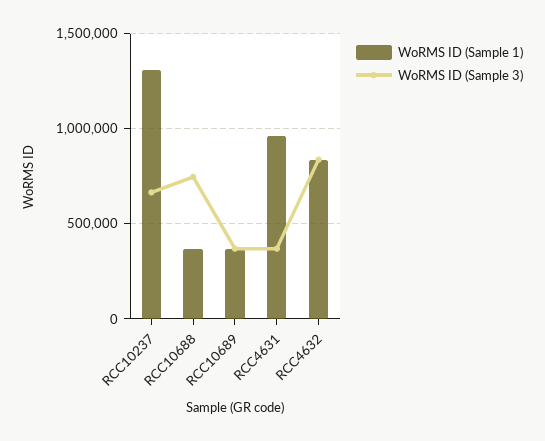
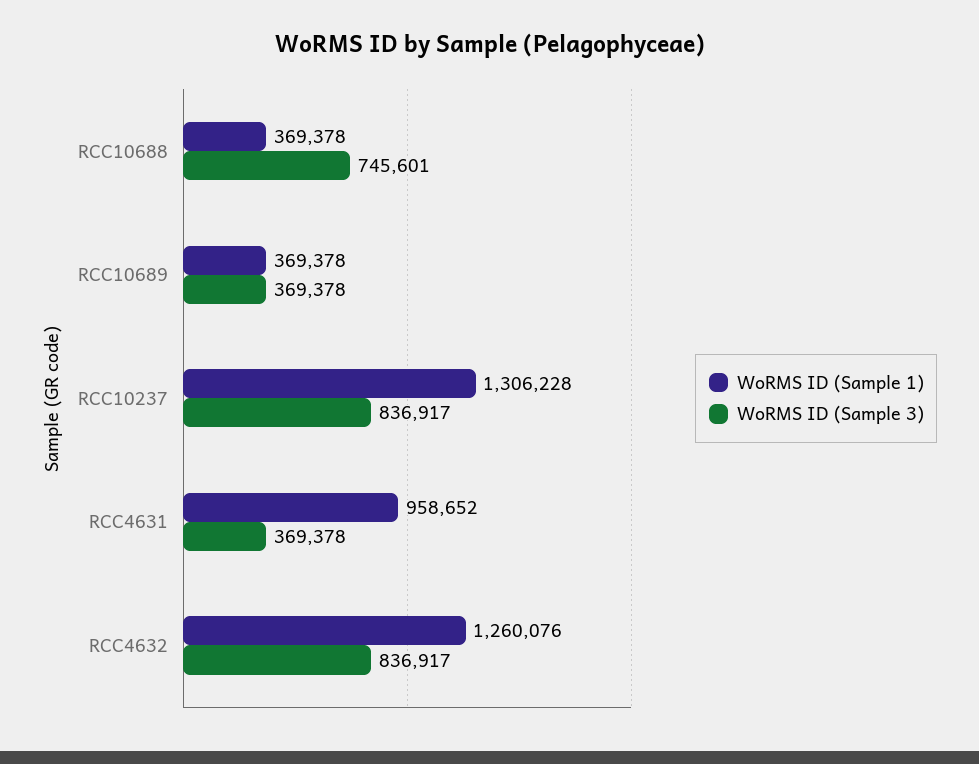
WoRMS ID (Sample 3), RCC10237: 650000 -> 836917
WoRMS ID (Sample 1), RCC4632: 850000 -> 1260076

